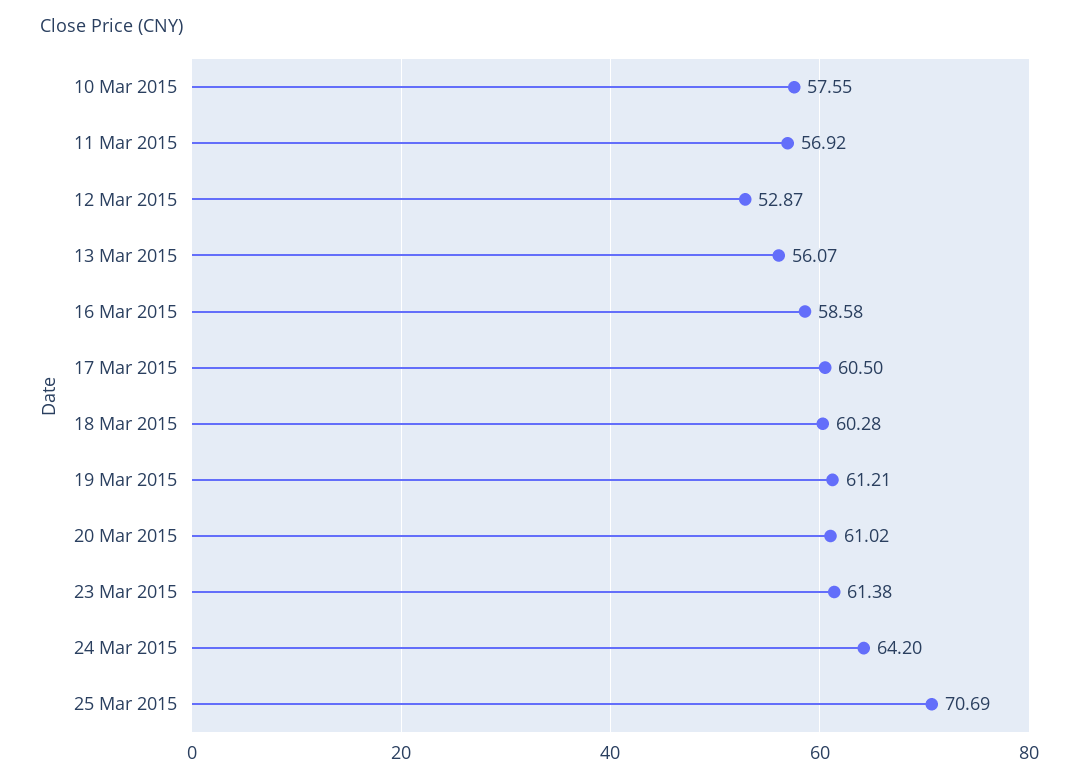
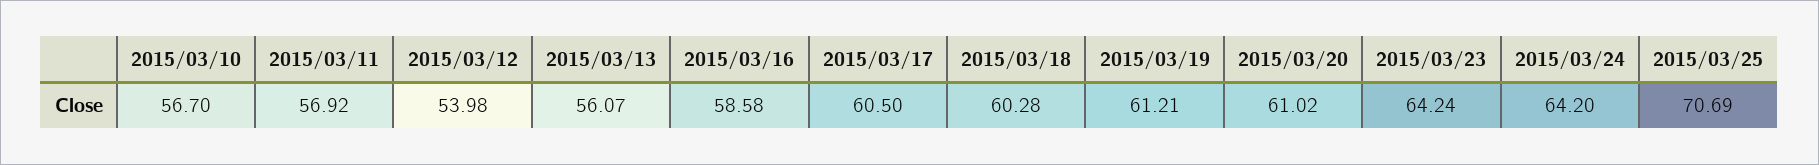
10 Mar 2015: 57.55 -> 56.7
12 Mar 2015: 52.87 -> 53.98
23 Mar 2015: 61.38 -> 64.24

